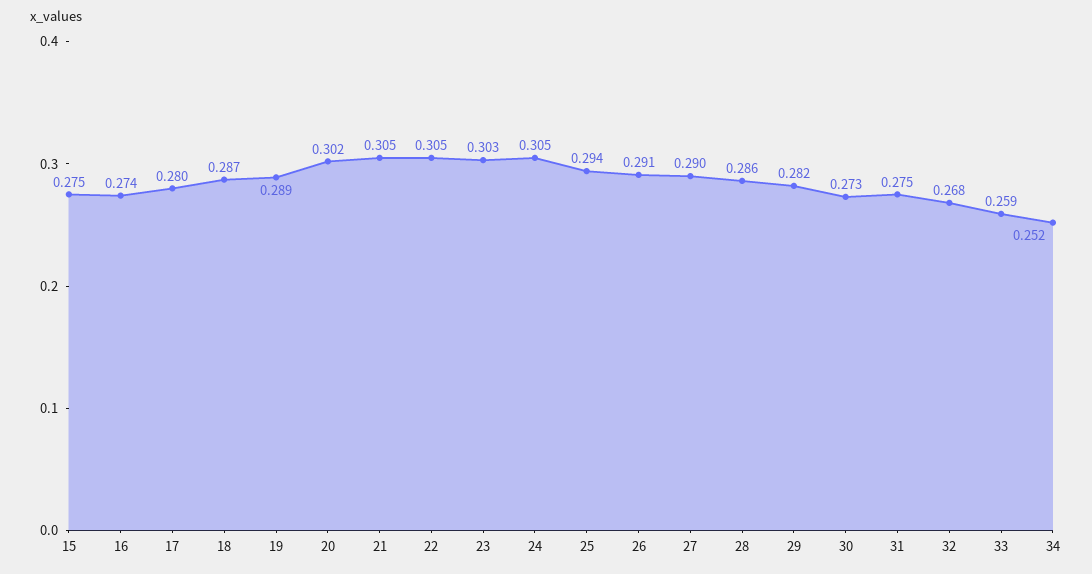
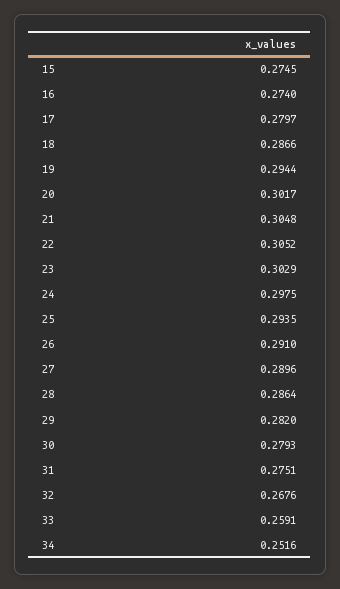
19: 0.289 -> 0.2944
24: 0.305 -> 0.2975
30: 0.273 -> 0.2793

